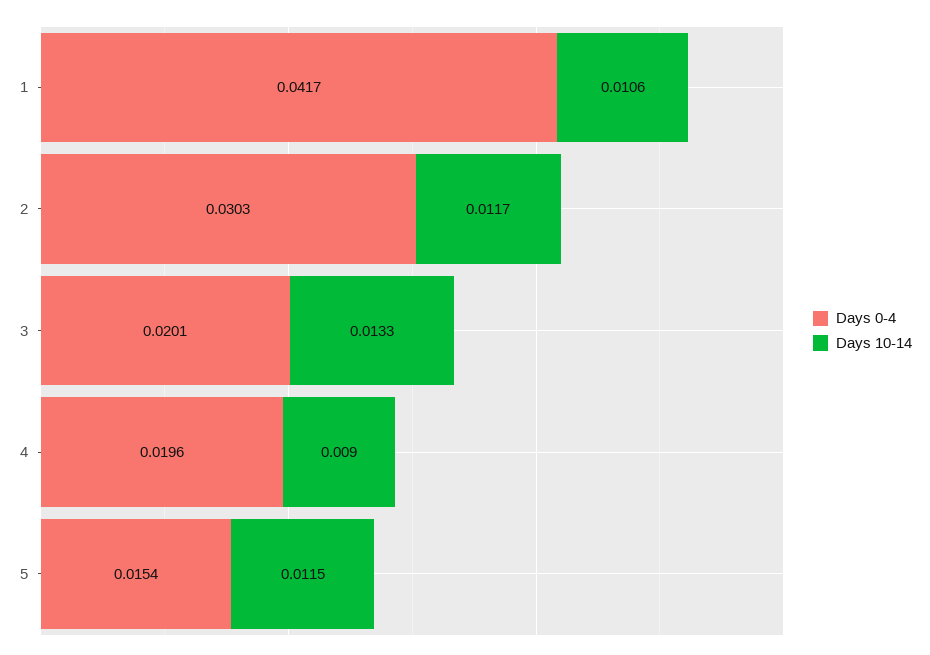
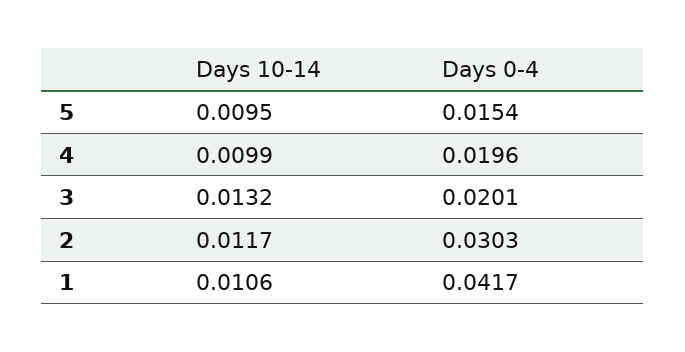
Days 10-14, 3: 0.0133 -> 0.0132
Days 10-14, 4: 0.009 -> 0.0099
Days 10-14, 5: 0.0115 -> 0.0095

